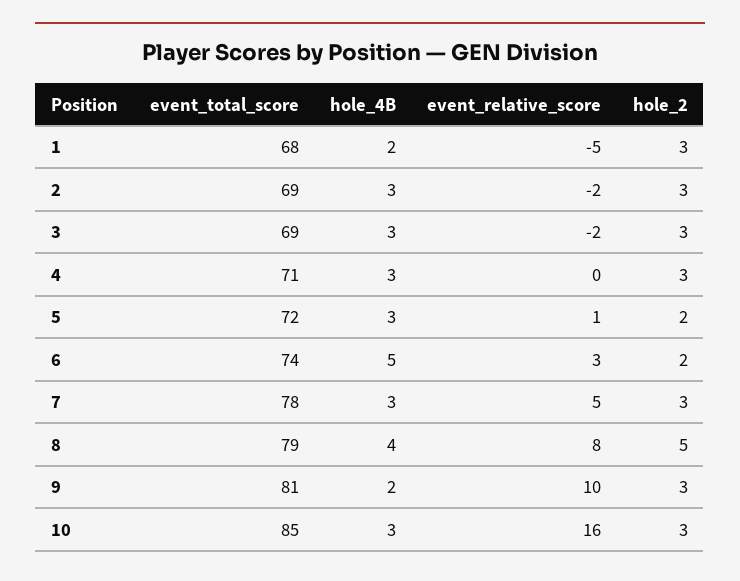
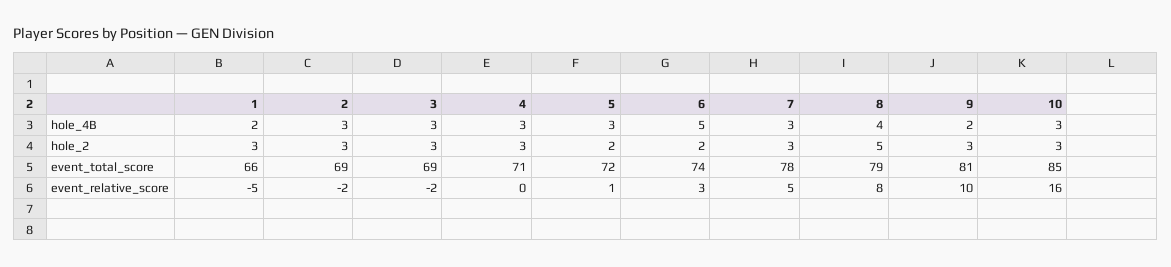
event_total_score, 1: 68 -> 66

